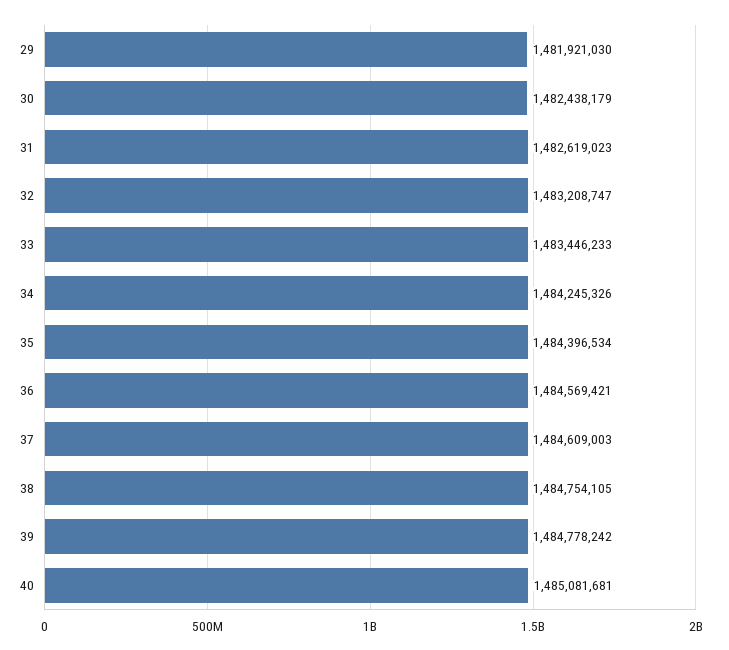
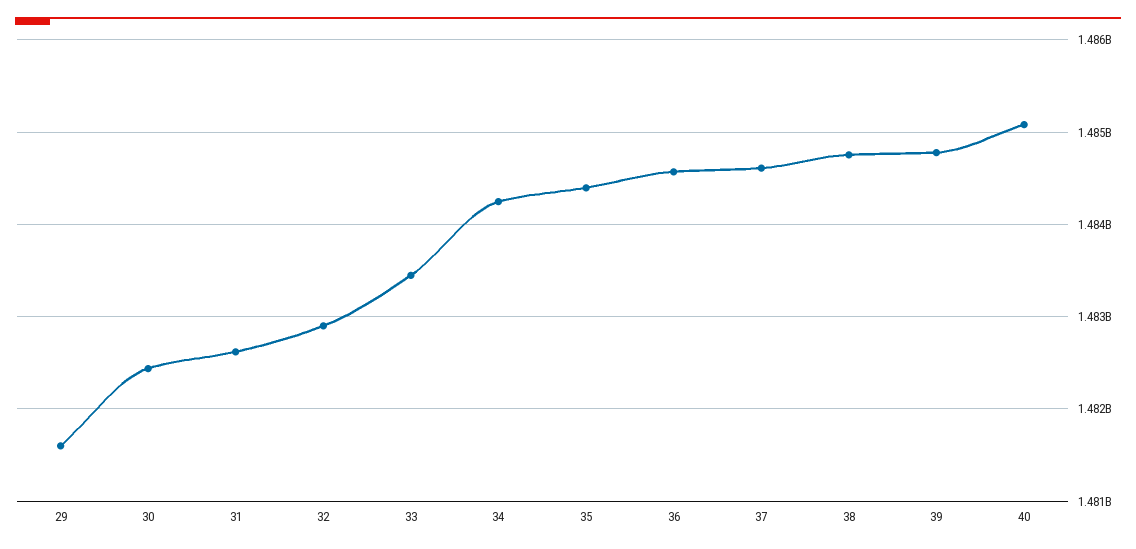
29: 1481921030 -> 1481600000
32: 1483208747 -> 1482900000

